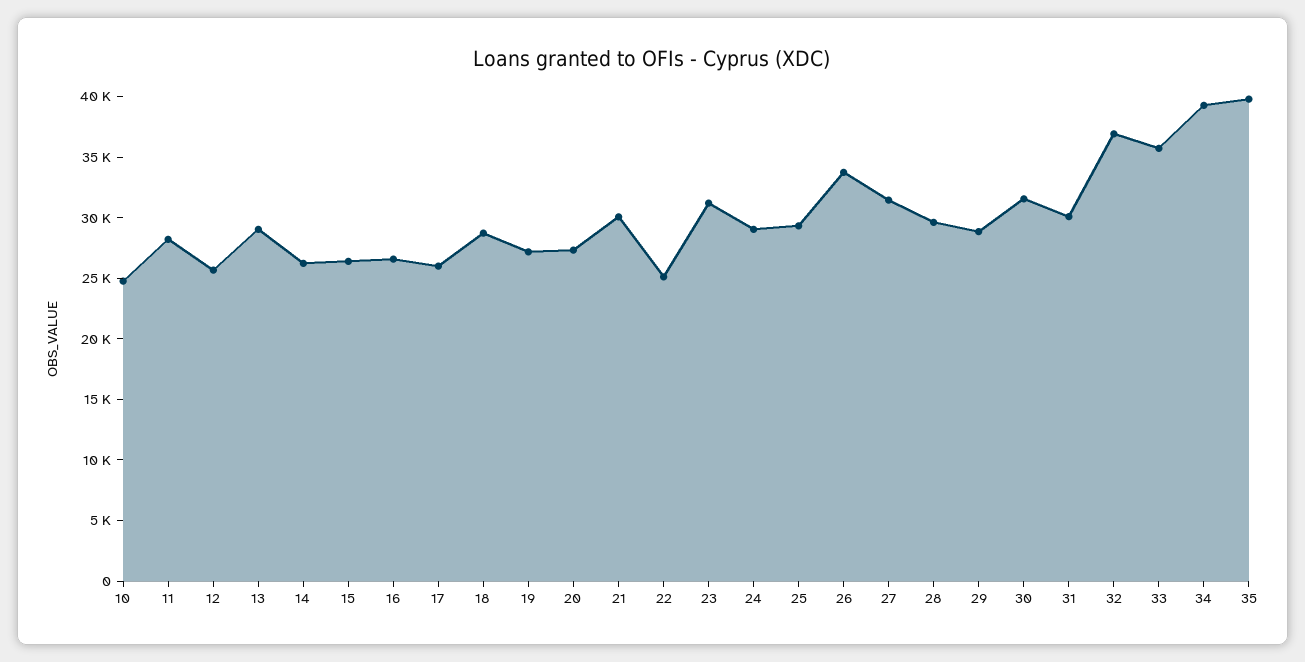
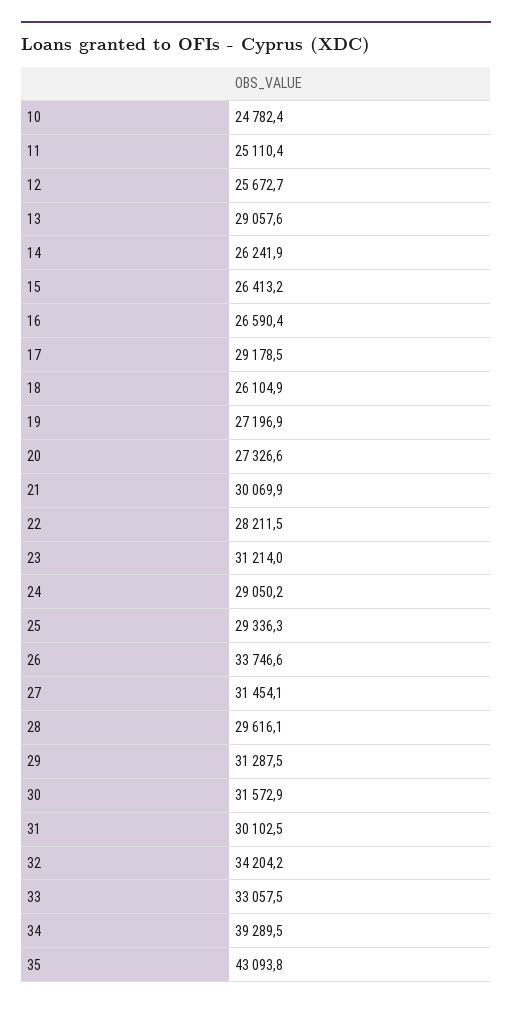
11: 28000 -> 25110.4
17: 26000 -> 29178.5
18: 29000 -> 26104.9
22: 25000 -> 28211.5
29: 29000 -> 31287.5
32: 37000 -> 34204.2
33: 36000 -> 33057.5
35: 40000 -> 43093.8

